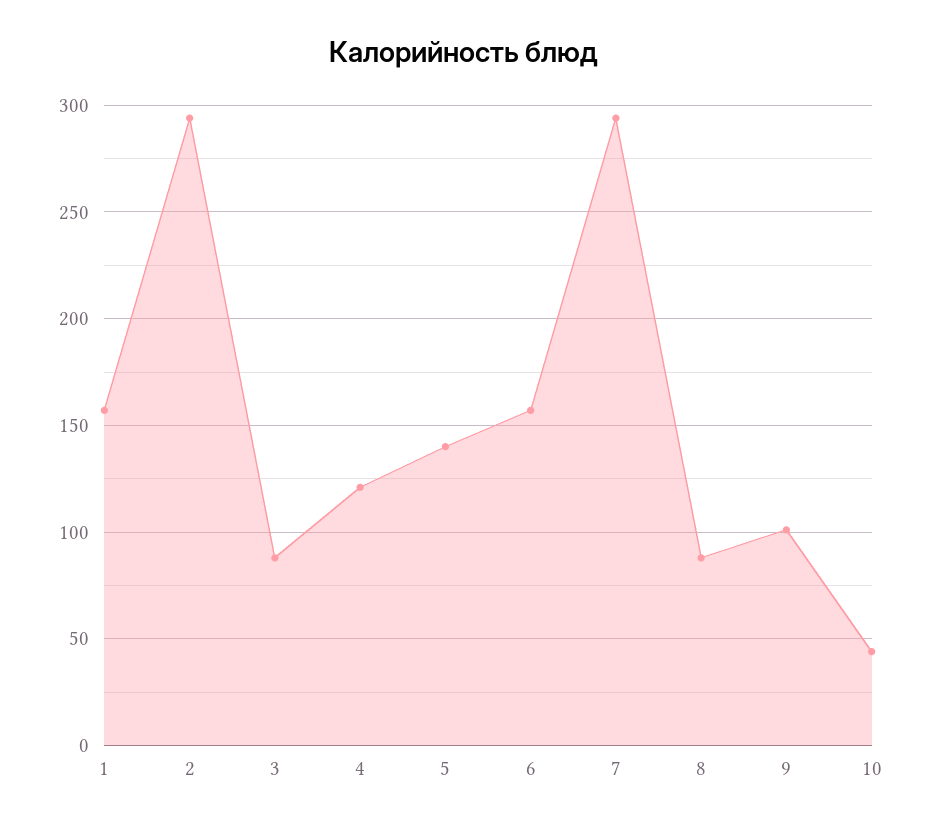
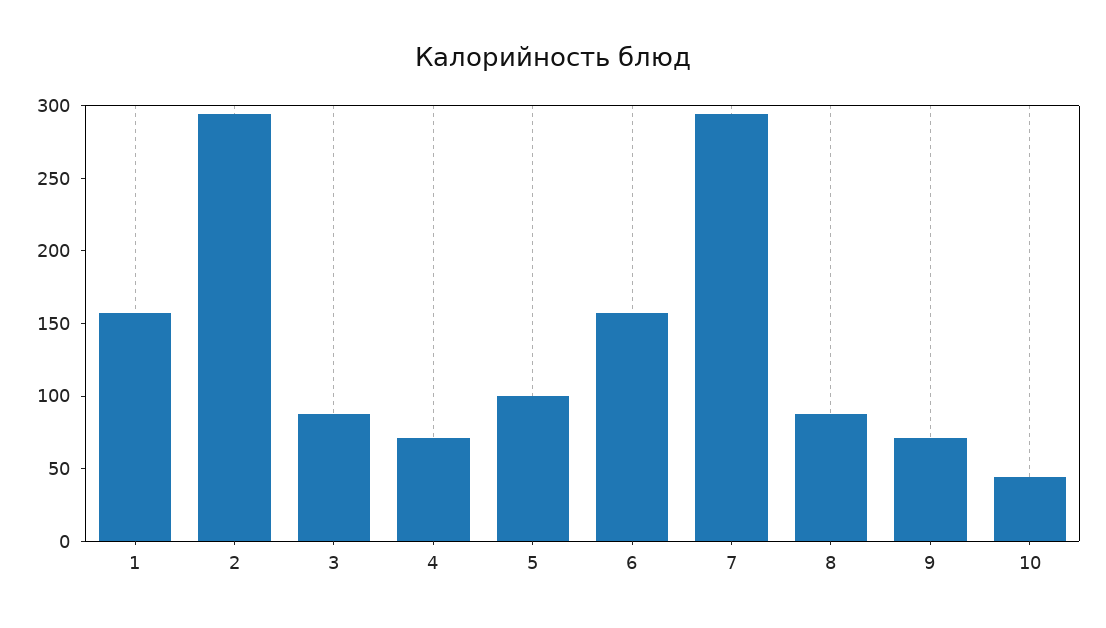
4: 120 -> 70
5: 140 -> 100
9: 100 -> 70

